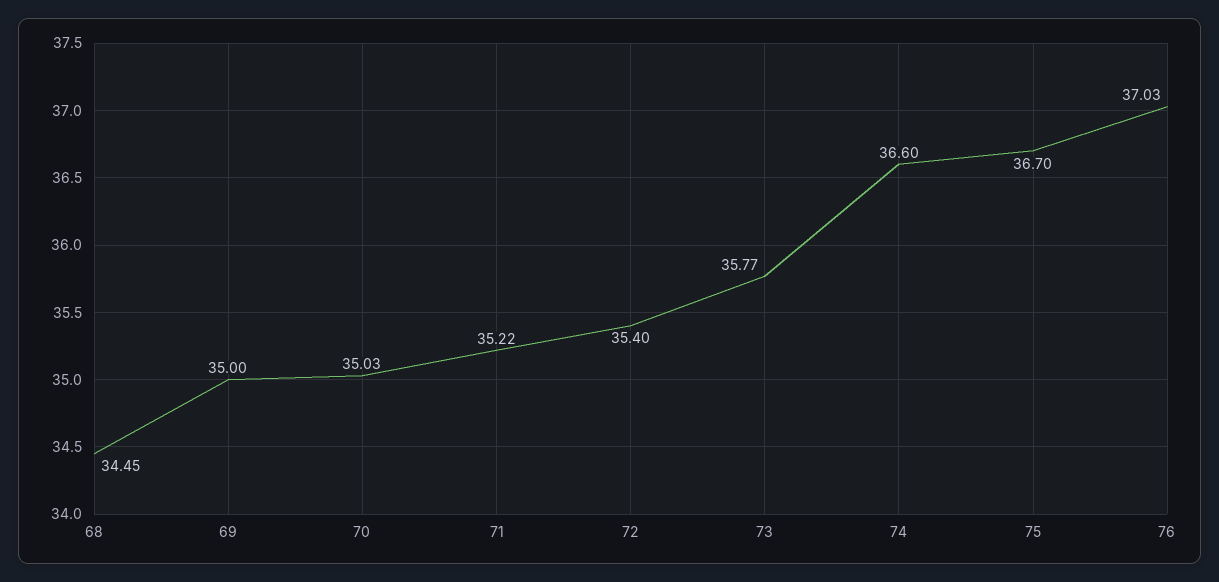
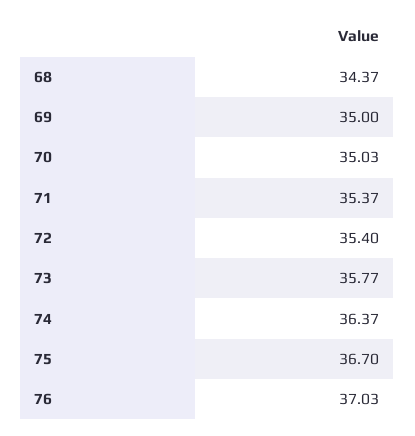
68: 34.45 -> 34.37
71: 35.22 -> 35.37
74: 36.6 -> 36.37

